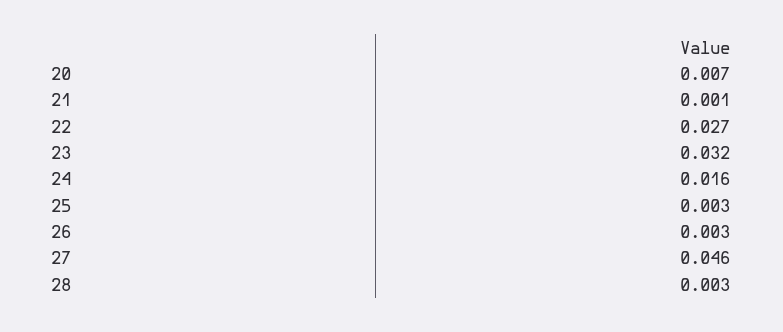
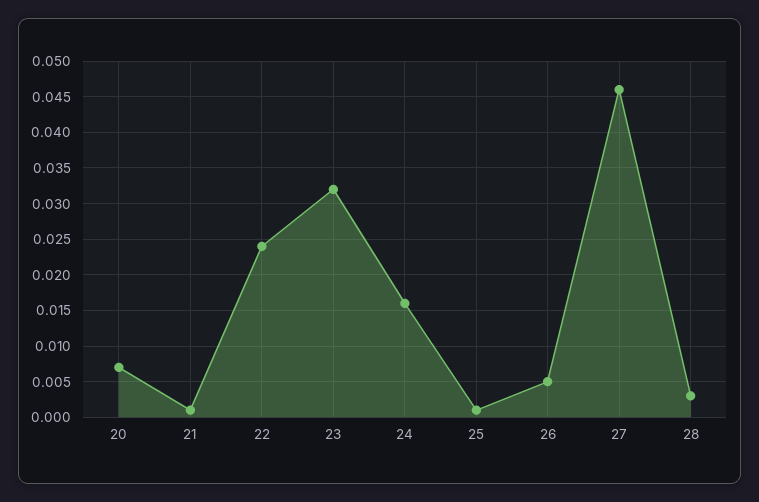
22: 0.027 -> 0.024
25: 0.003 -> 0.001
26: 0.003 -> 0.005

